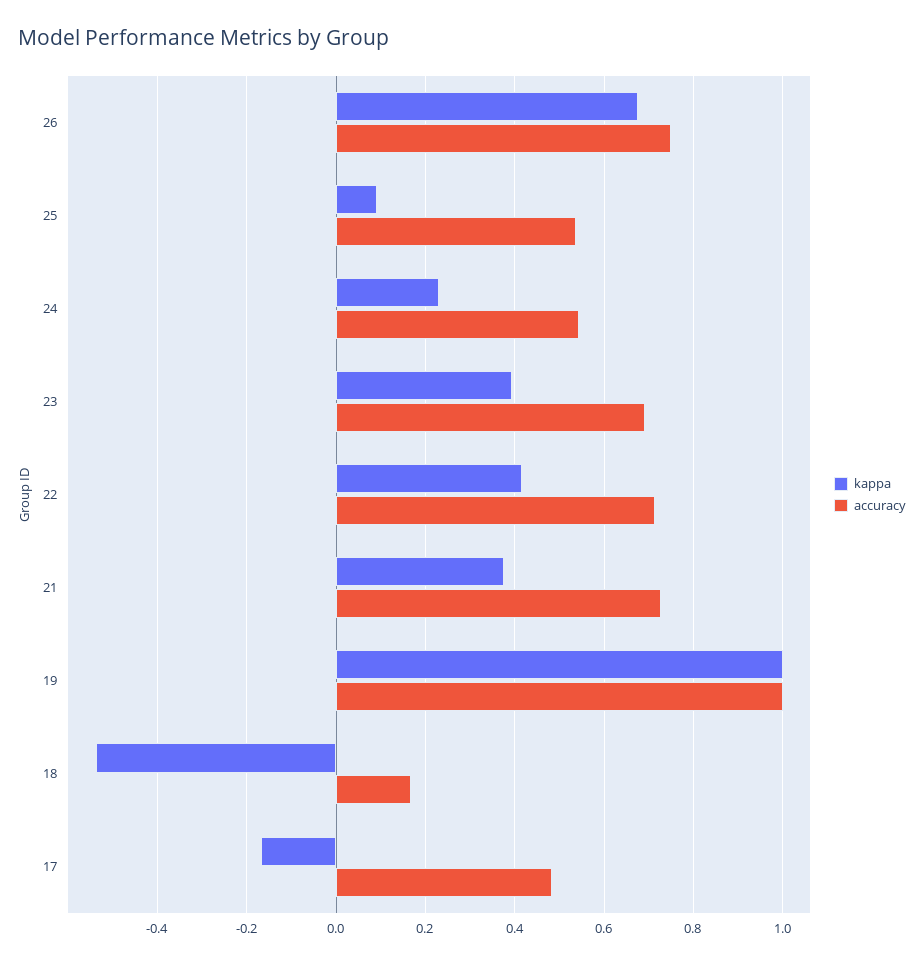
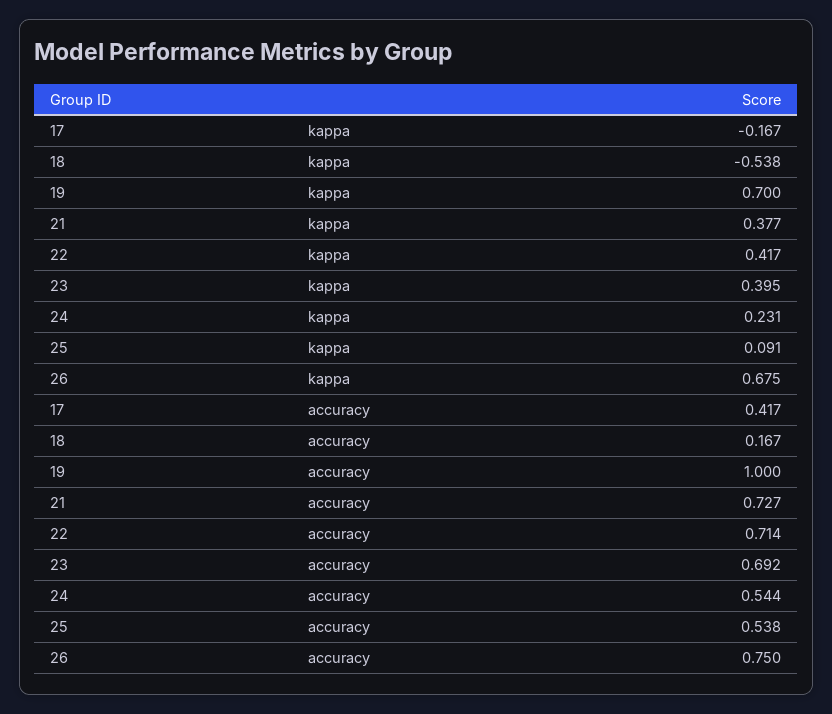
kappa, 19: 1 -> 0.7
accuracy, 17: 0.48 -> 0.417

